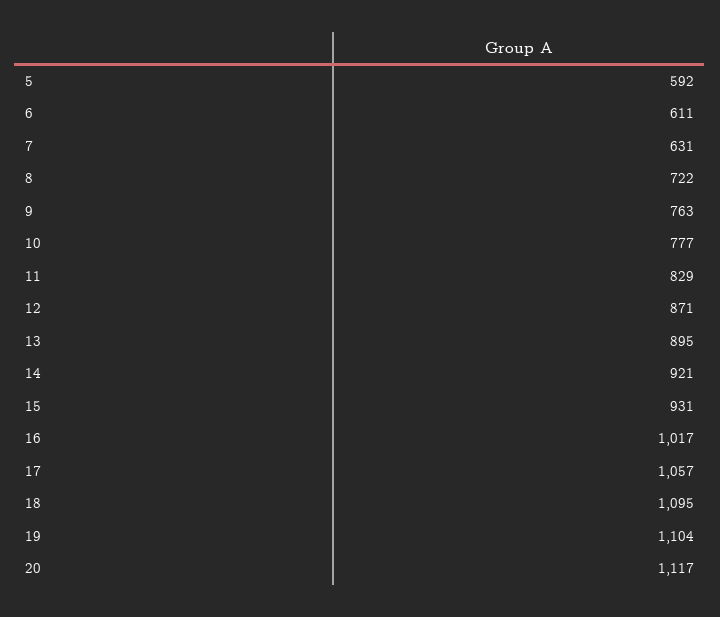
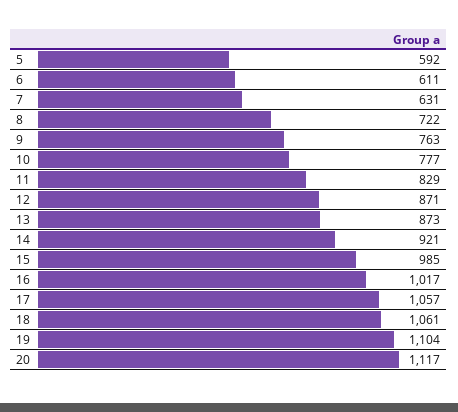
13: 895 -> 873
15: 931 -> 985
18: 1095 -> 1061

